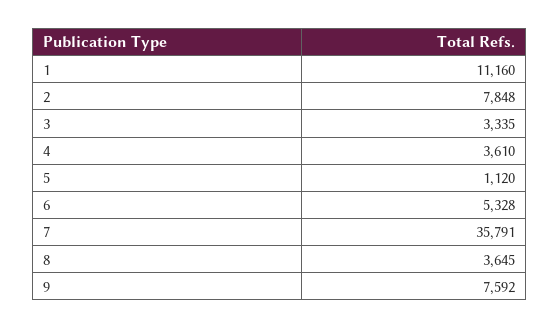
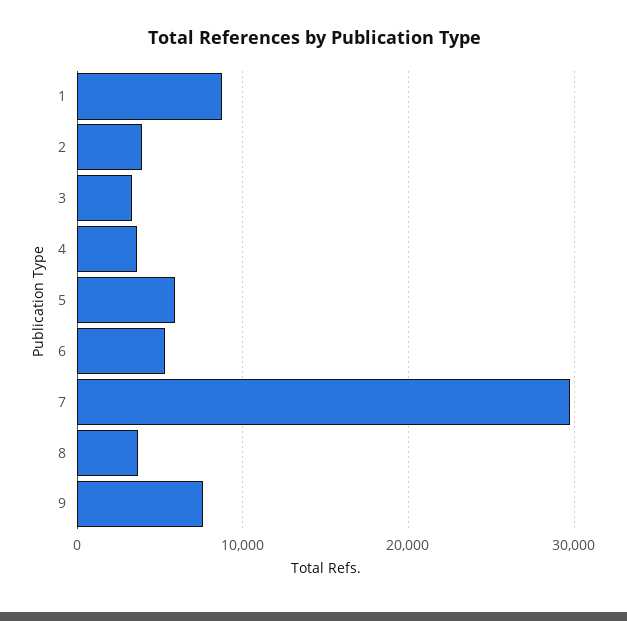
1: 11160 -> 9000
2: 7848 -> 4000
5: 1120 -> 6000
7: 35791 -> 30000

